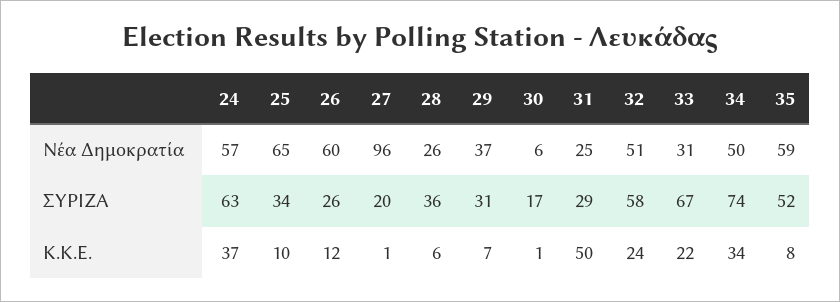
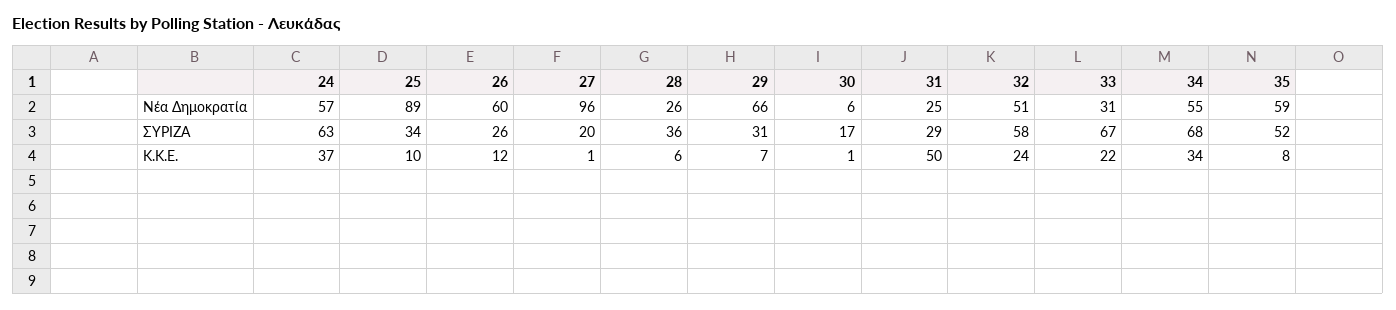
25, Νέα Δημοκρατία: 65 -> 89
29, Νέα Δημοκρατία: 37 -> 66
34, Νέα Δημοκρατία: 50 -> 55
34, ΣΥΡΙΖΑ: 74 -> 68

